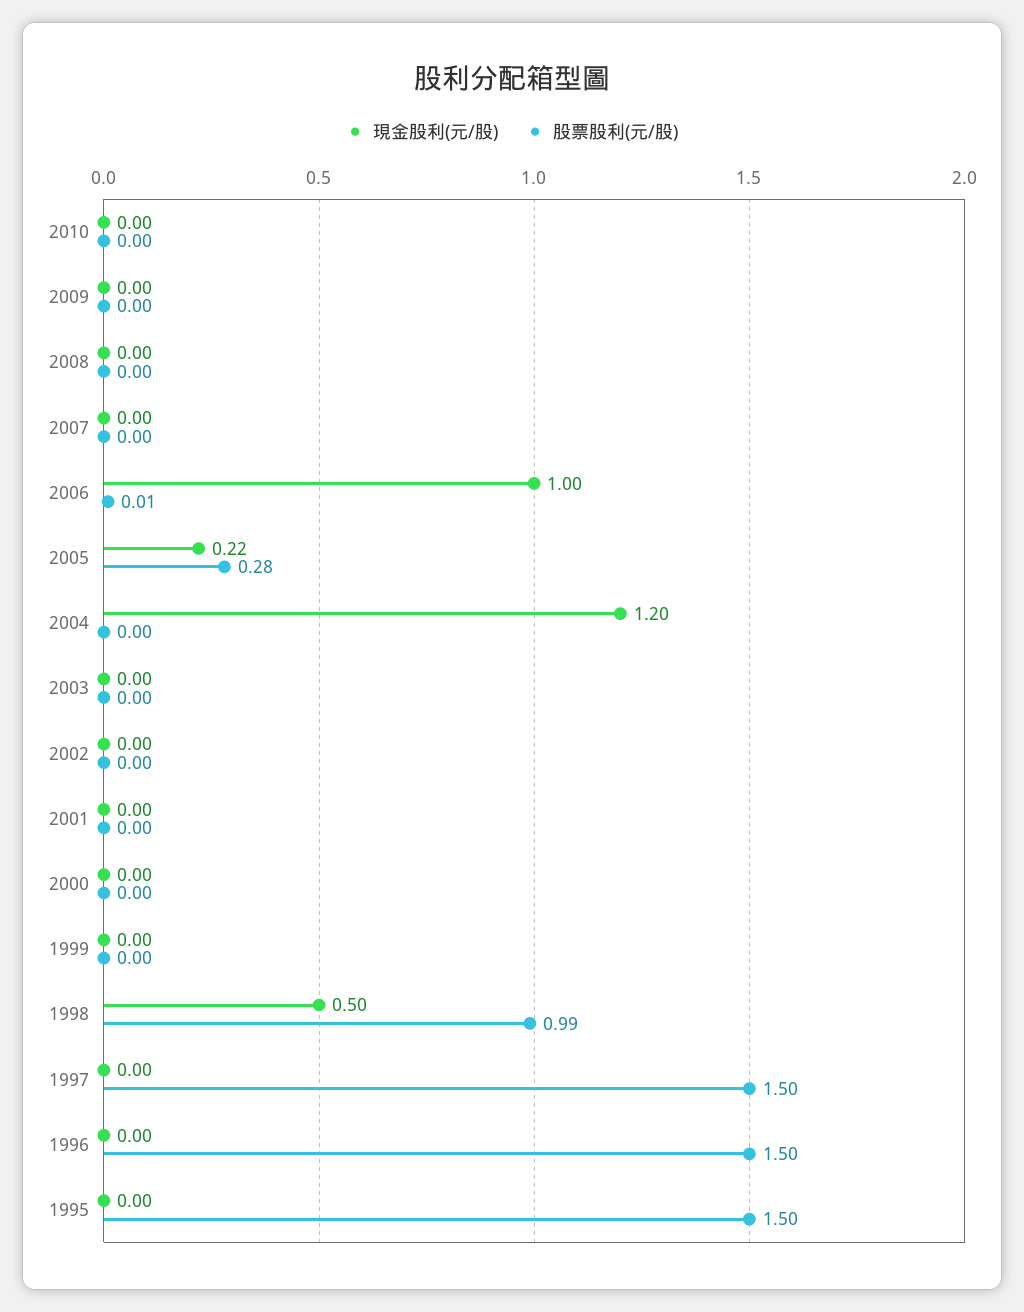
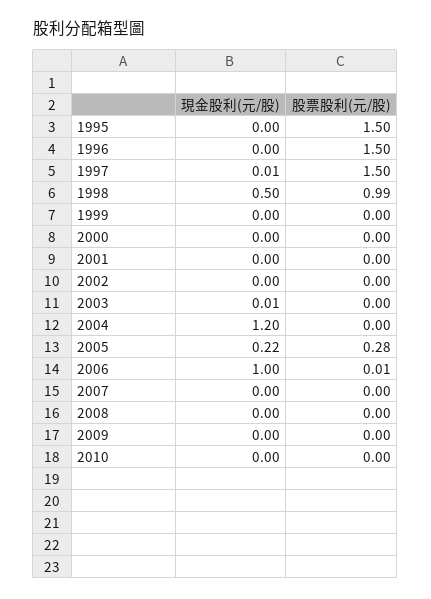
現金股利(元/股), 2003: 0 -> 0.01
現金股利(元/股), 1997: 0 -> 0.01

